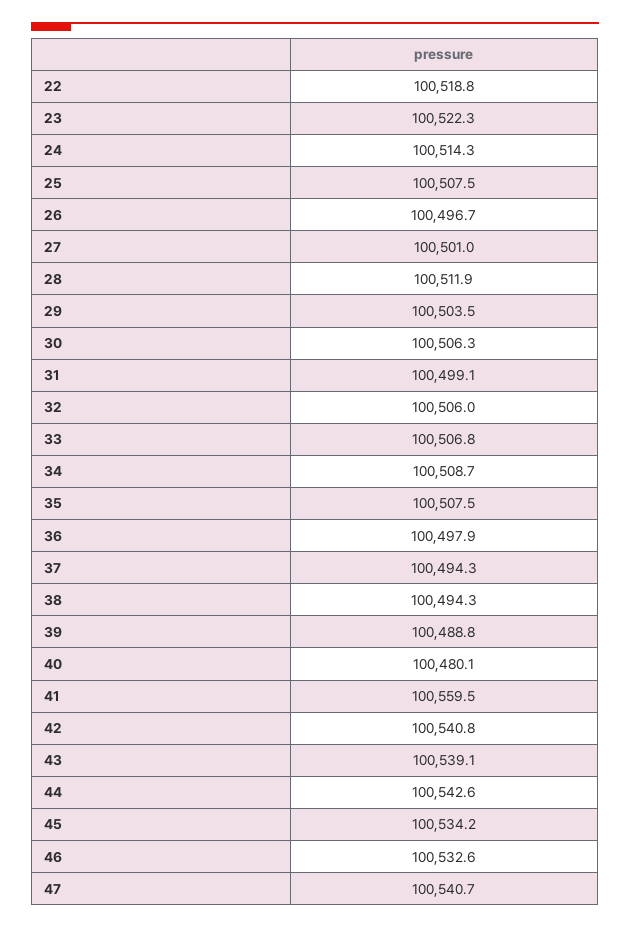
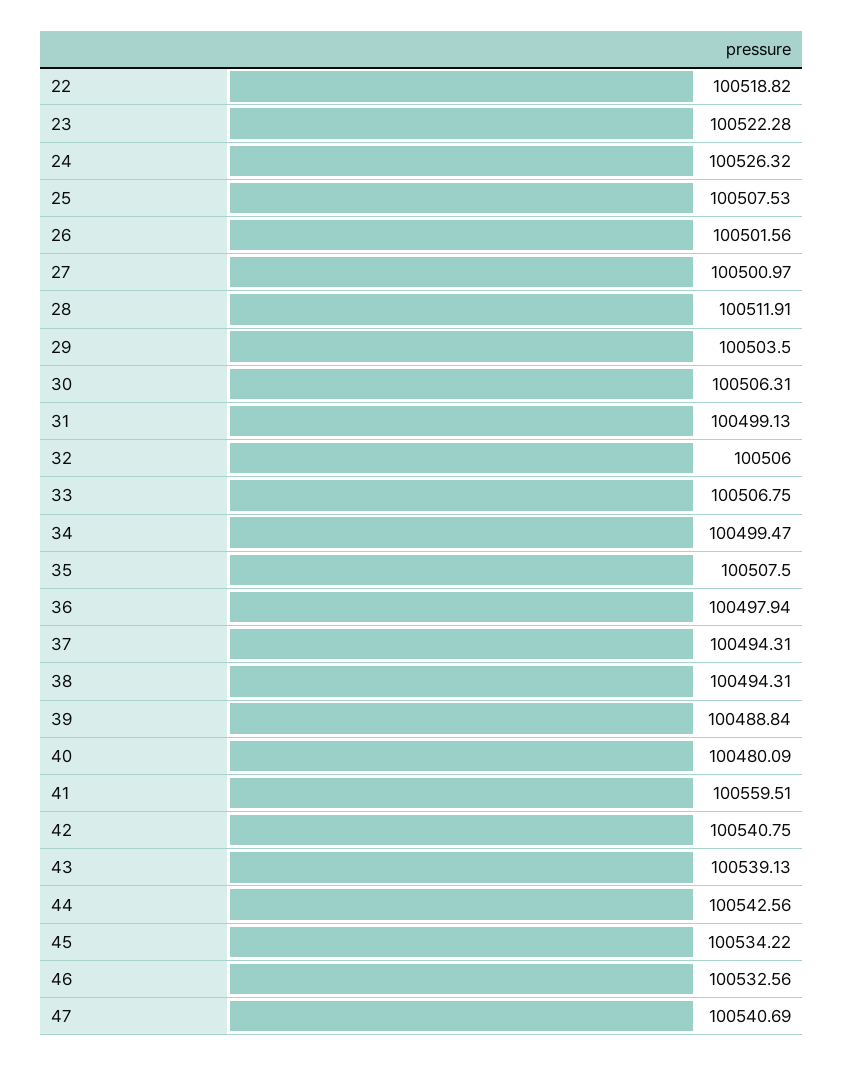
24: 100514.3 -> 100526.32
26: 100496.7 -> 100501.56
34: 100508.7 -> 100499.47

